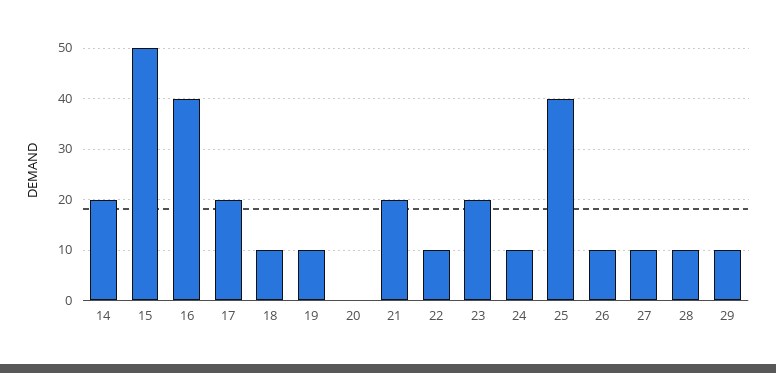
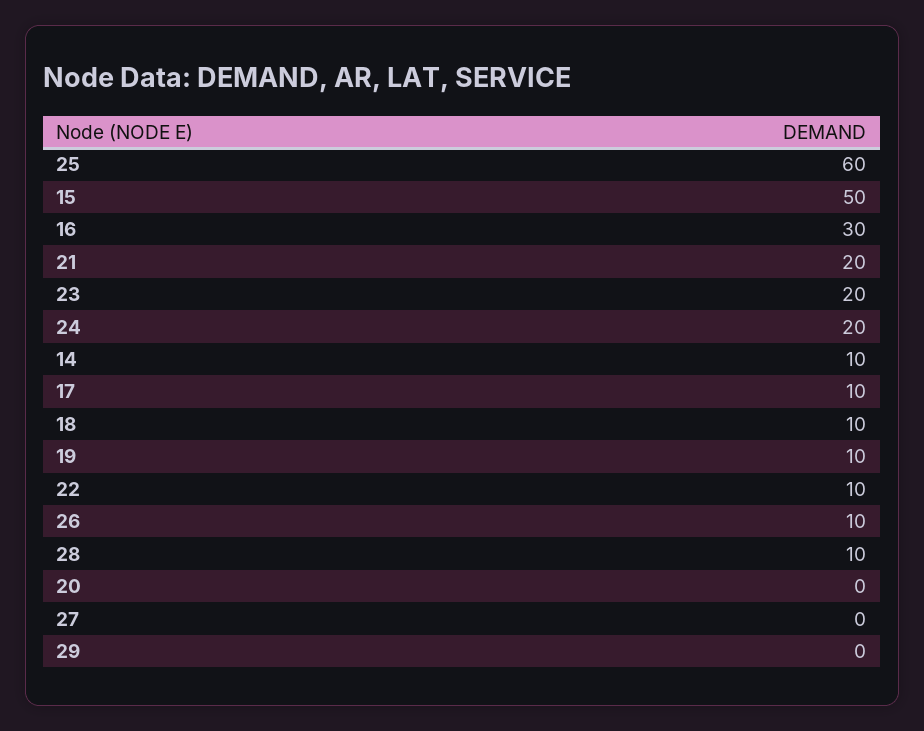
14: 20 -> 10
16: 40 -> 30
17: 20 -> 10
24: 10 -> 20
25: 40 -> 60
27: 10 -> 0
29: 10 -> 0

